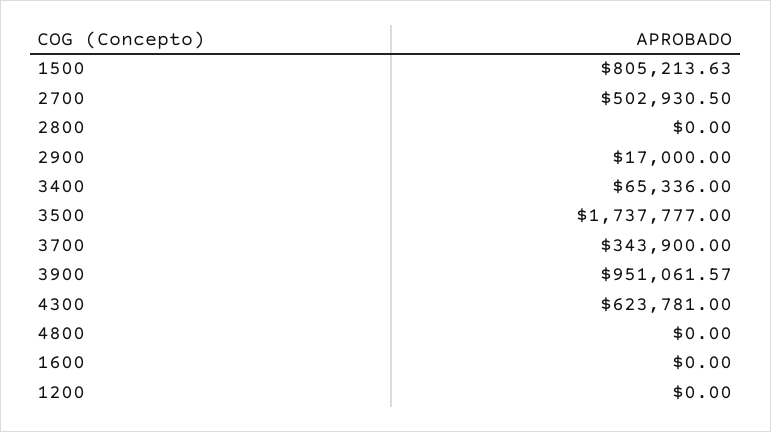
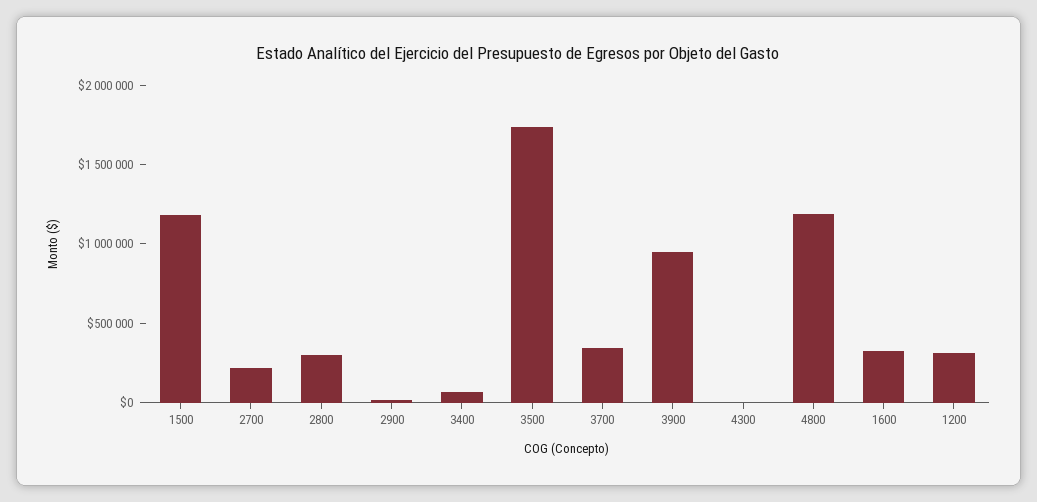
1500: 805213.63 -> 1200000
2700: 502930.5 -> 200000
2800: 0 -> 300000
4300: 623781 -> 0
4800: 0 -> 1200000
1600: 0 -> 300000
1200: 0 -> 300000

